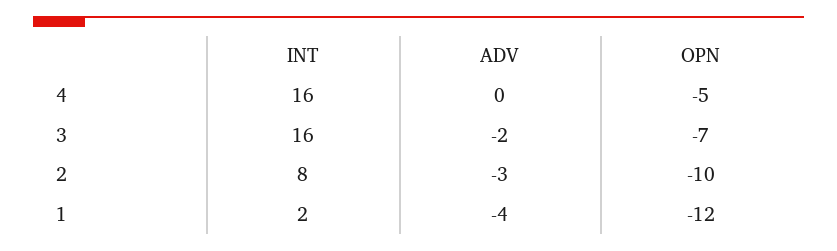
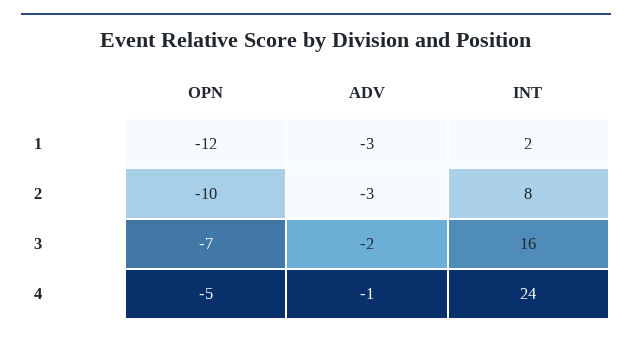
INT, 4: 16 -> 24
ADV, 4: 0 -> -1
ADV, 1: -4 -> -3

